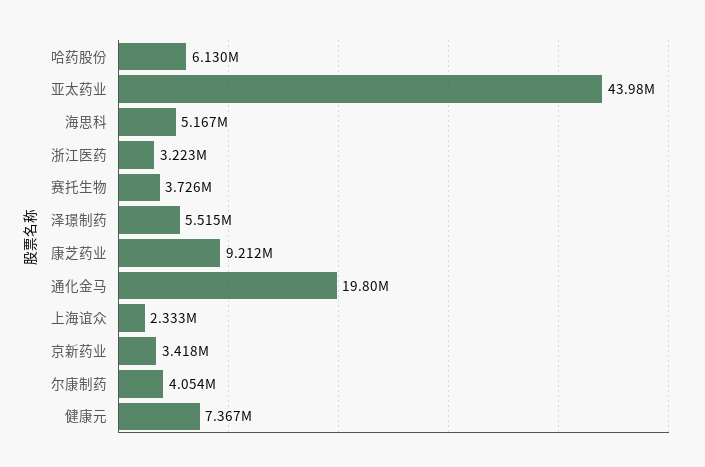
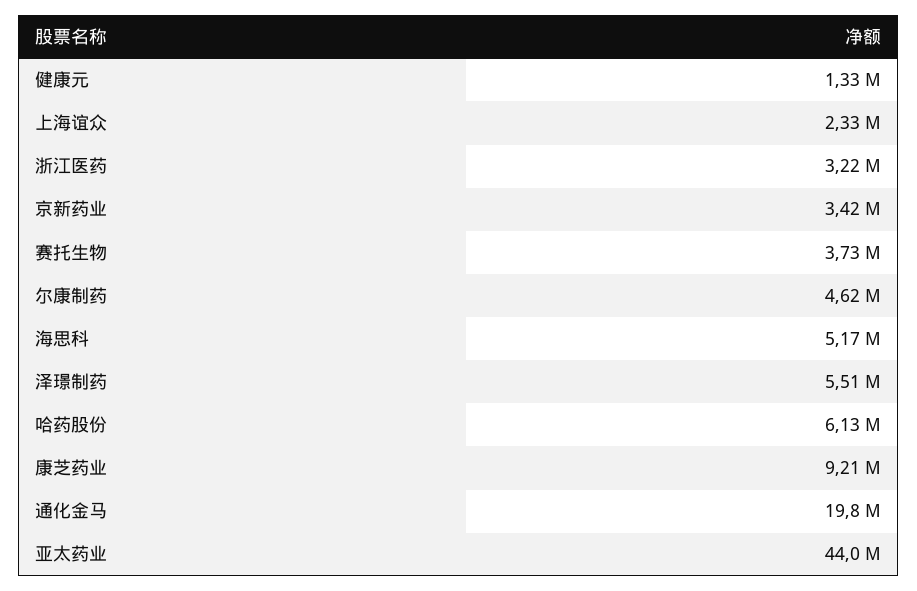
尔康制药: 4054000 -> 4620000
健康元: 7367000 -> 1330000

